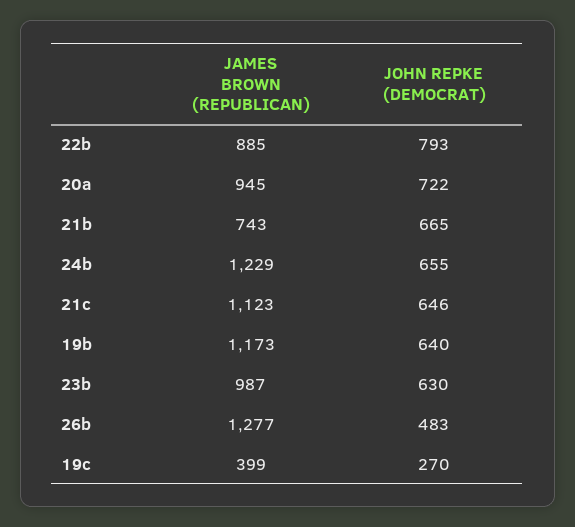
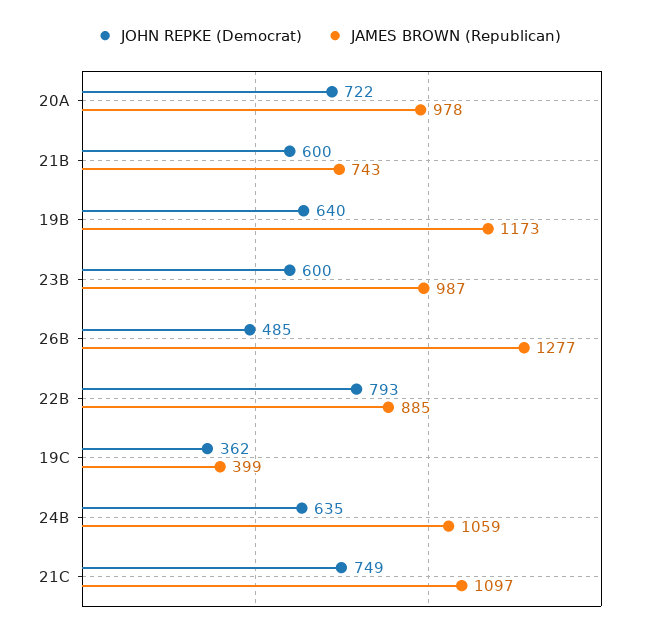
JAMES BROWN (REPUBLICAN), 20a: 945 -> 978
JOHN REPKE (DEMOCRAT), 21b: 665 -> 600
JAMES BROWN (REPUBLICAN), 24b: 1229 -> 1059
JOHN REPKE (DEMOCRAT), 24b: 655 -> 635
JAMES BROWN (REPUBLICAN), 21c: 1123 -> 1097
JOHN REPKE (DEMOCRAT), 21c: 646 -> 749
JOHN REPKE (DEMOCRAT), 23b: 630 -> 600
JOHN REPKE (DEMOCRAT), 26b: 483 -> 485
JOHN REPKE (DEMOCRAT), 19c: 270 -> 362

